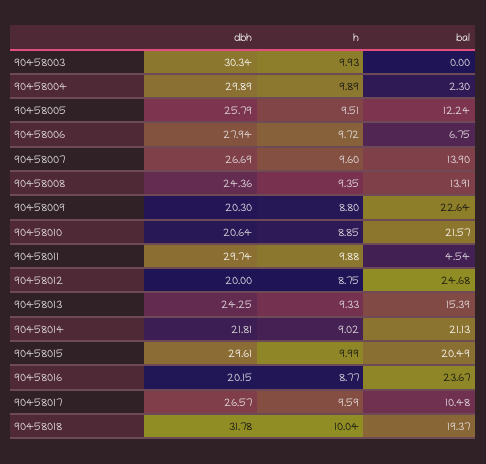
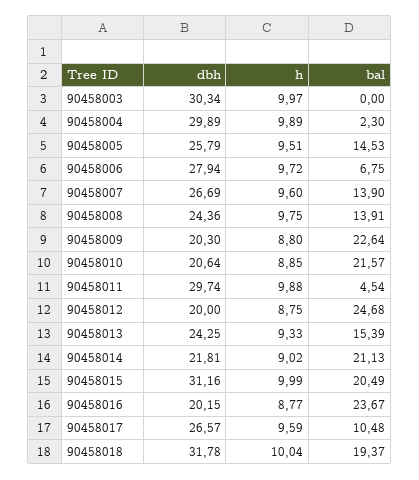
h, 90458003: 9.93 -> 9.97
bal, 90458005: 12.24 -> 14.53
h, 90458008: 9.35 -> 9.75
dbh, 90458015: 29.61 -> 31.16

